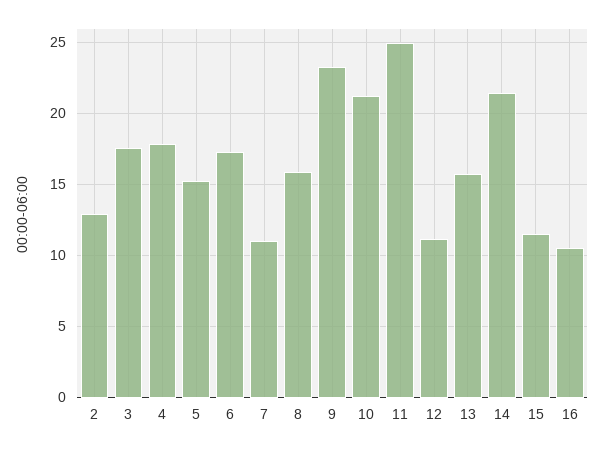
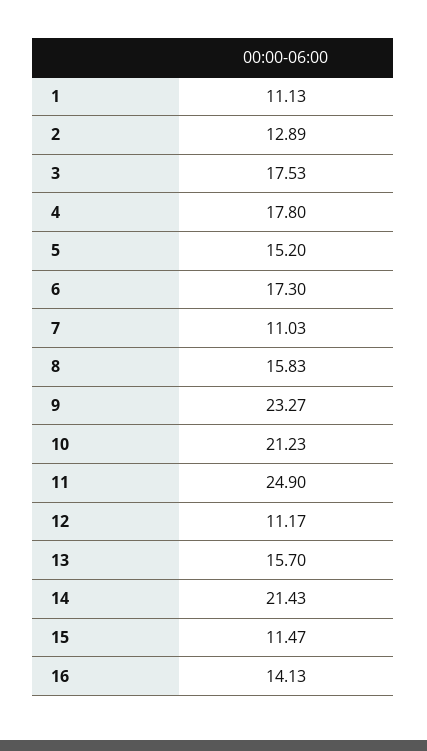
16: 10.5 -> 14.13
1: none -> 11.13

